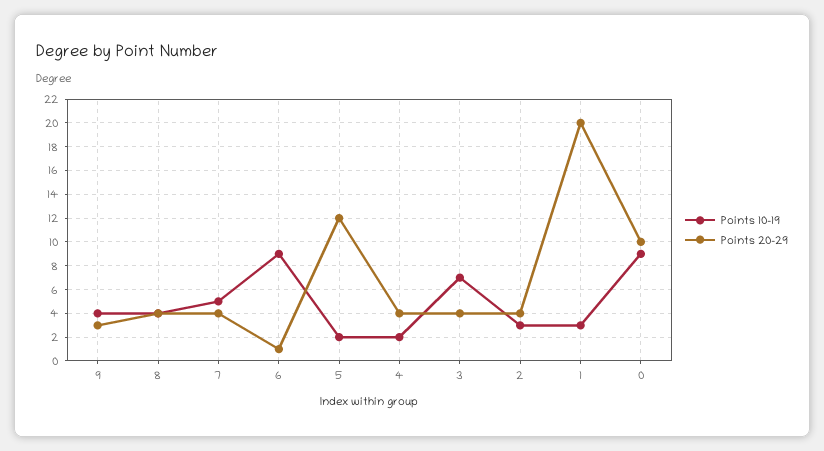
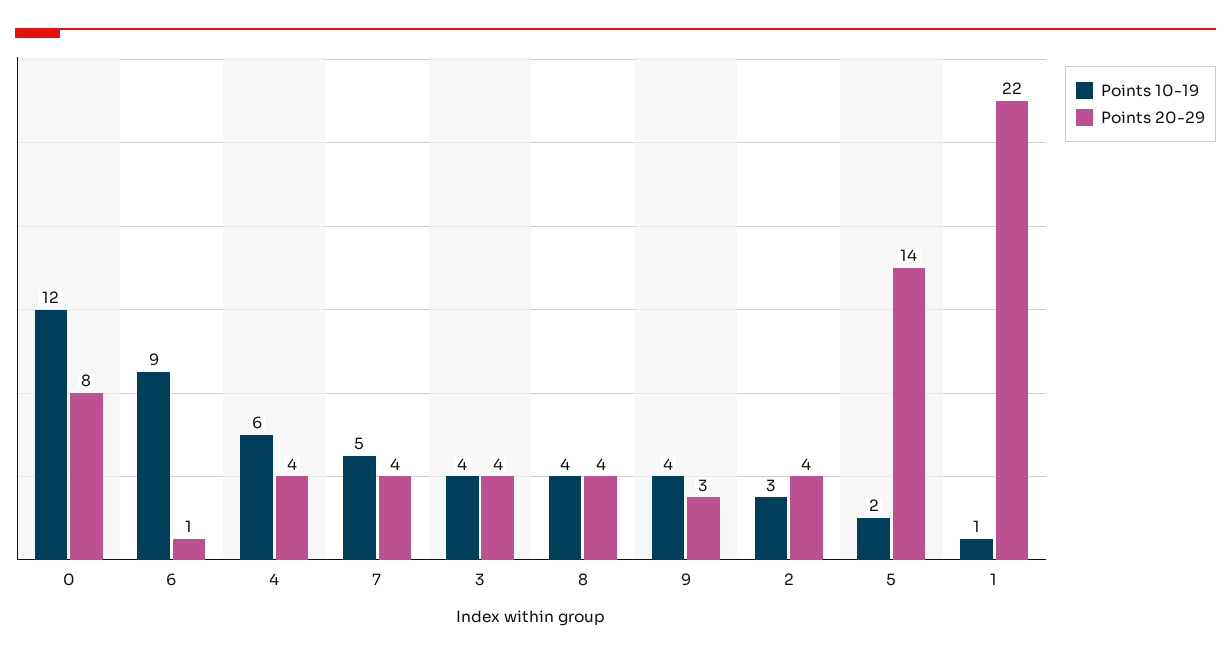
Points 20-29, 5: 12 -> 14
Points 10-19, 4: 2 -> 6
Points 10-19, 3: 7 -> 4
Points 10-19, 1: 3 -> 1
Points 20-29, 1: 20 -> 22
Points 10-19, 0: 9 -> 12
Points 20-29, 0: 10 -> 8

